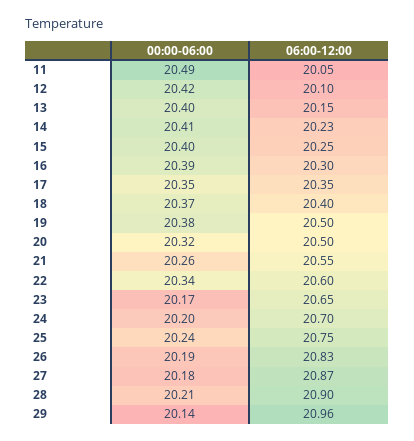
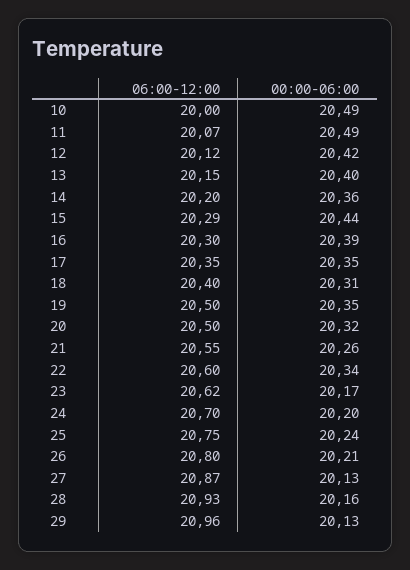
06:00-12:00, 11: 20.05 -> 20.07
06:00-12:00, 12: 20.1 -> 20.12
00:00-06:00, 14: 20.41 -> 20.36
06:00-12:00, 14: 20.23 -> 20.2
00:00-06:00, 15: 20.4 -> 20.44
06:00-12:00, 15: 20.25 -> 20.29
00:00-06:00, 18: 20.37 -> 20.31
00:00-06:00, 19: 20.38 -> 20.35
06:00-12:00, 23: 20.65 -> 20.62
00:00-06:00, 26: 20.19 -> 20.21
06:00-12:00, 26: 20.83 -> 20.8
00:00-06:00, 27: 20.18 -> 20.13
00:00-06:00, 28: 20.21 -> 20.16
06:00-12:00, 28: 20.9 -> 20.93
00:00-06:00, 29: 20.14 -> 20.13
06:00-12:00, 10: none -> 20
00:00-06:00, 10: none -> 20.49

